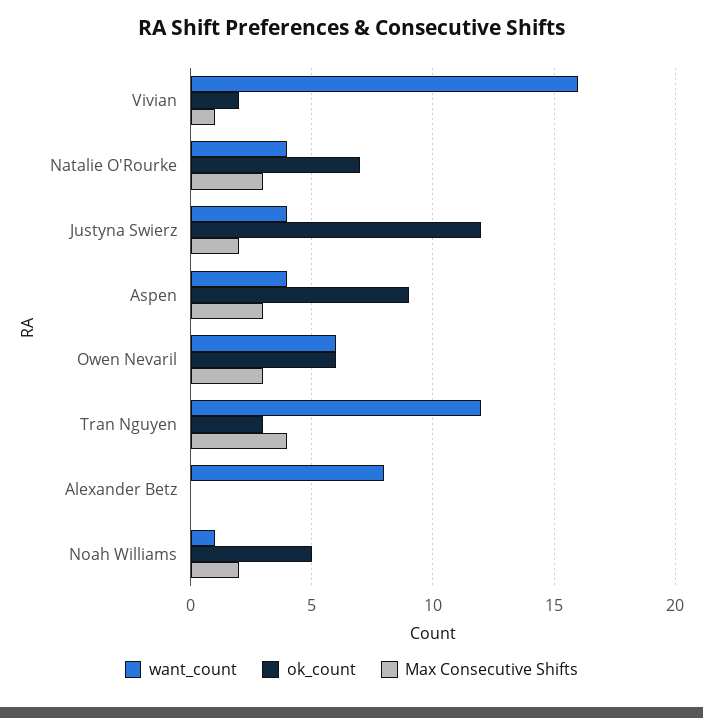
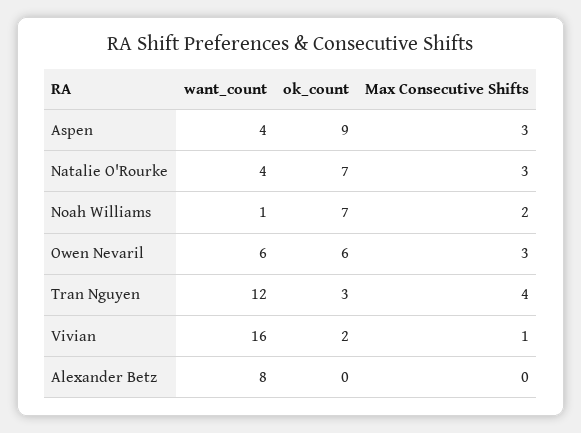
want_count, Justyna Swierz: 4 -> none
ok_count, Justyna Swierz: 12 -> none
Max Consecutive Shifts, Justyna Swierz: 2 -> none
ok_count, Noah Williams: 5 -> 7

